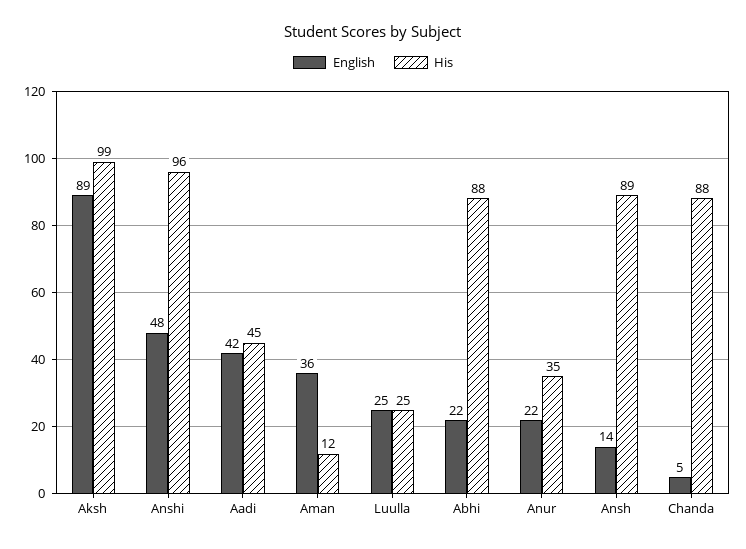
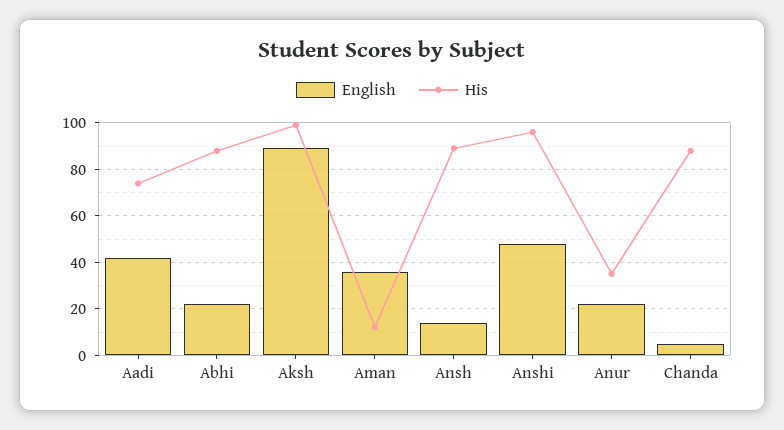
His, Aadi: 45 -> 75
English, Luulla: 25 -> none
His, Luulla: 25 -> none

